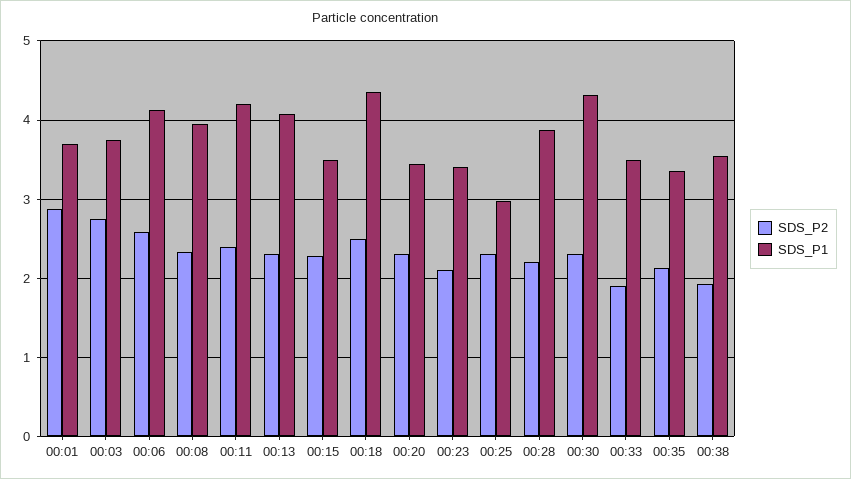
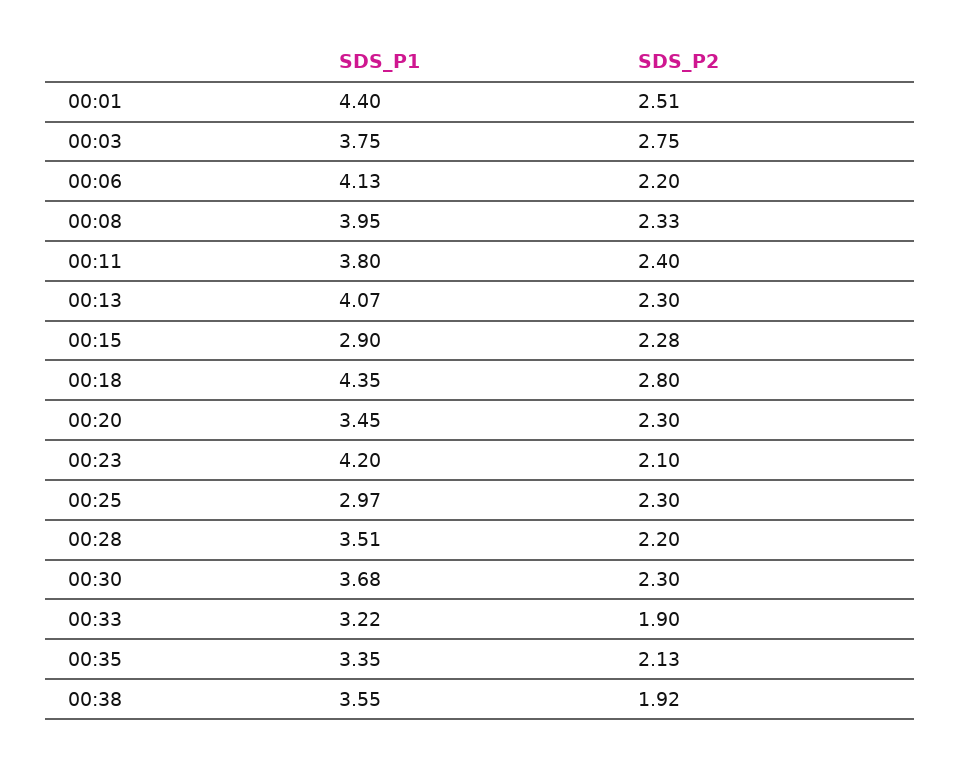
SDS_P2, 00:01: 2.9 -> 2.51
SDS_P1, 00:01: 3.7 -> 4.4
SDS_P2, 00:06: 2.6 -> 2.2
SDS_P1, 00:11: 4.2 -> 3.8
SDS_P1, 00:15: 3.5 -> 2.9
SDS_P2, 00:18: 2.5 -> 2.8
SDS_P1, 00:23: 3.4 -> 4.2
SDS_P1, 00:28: 3.9 -> 3.51
SDS_P1, 00:30: 4.3 -> 3.68
SDS_P1, 00:33: 3.5 -> 3.22

